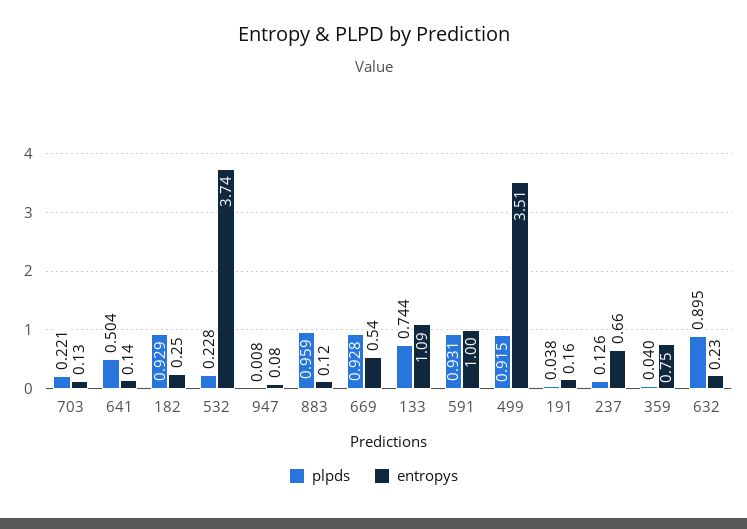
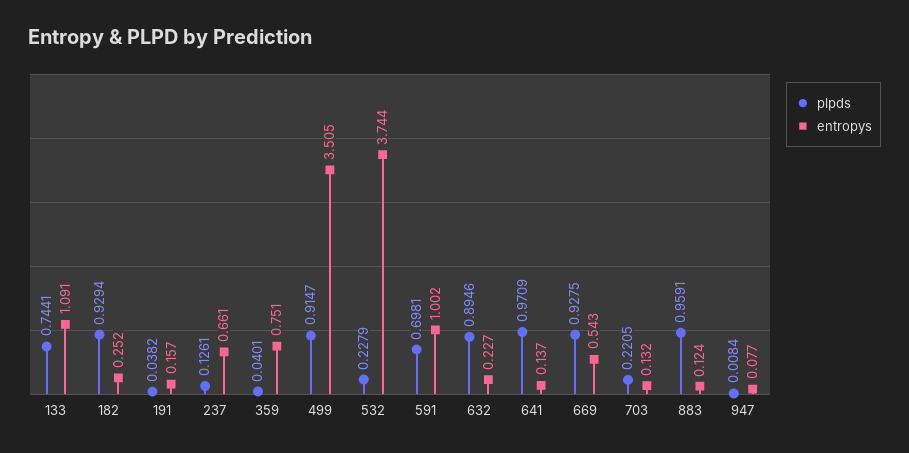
plpds, 641: 0.504 -> 0.9709
plpds, 591: 0.931 -> 0.6981

